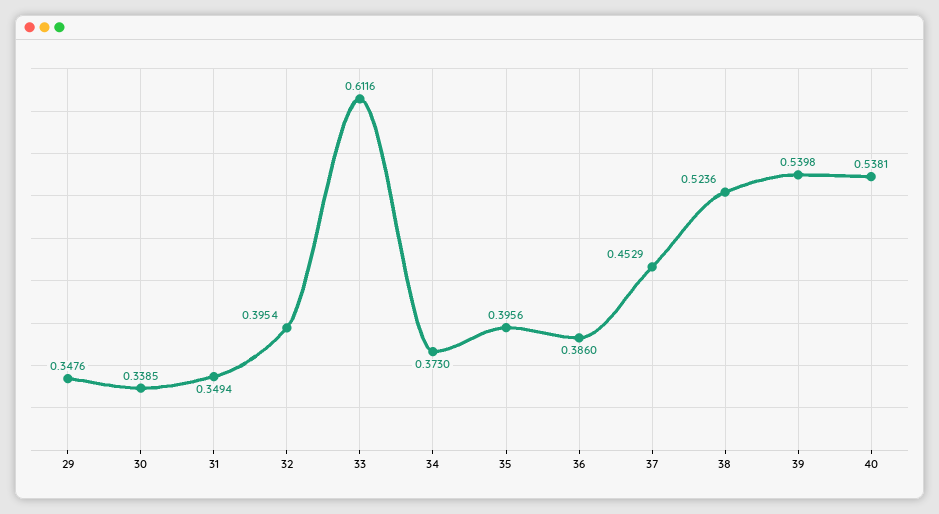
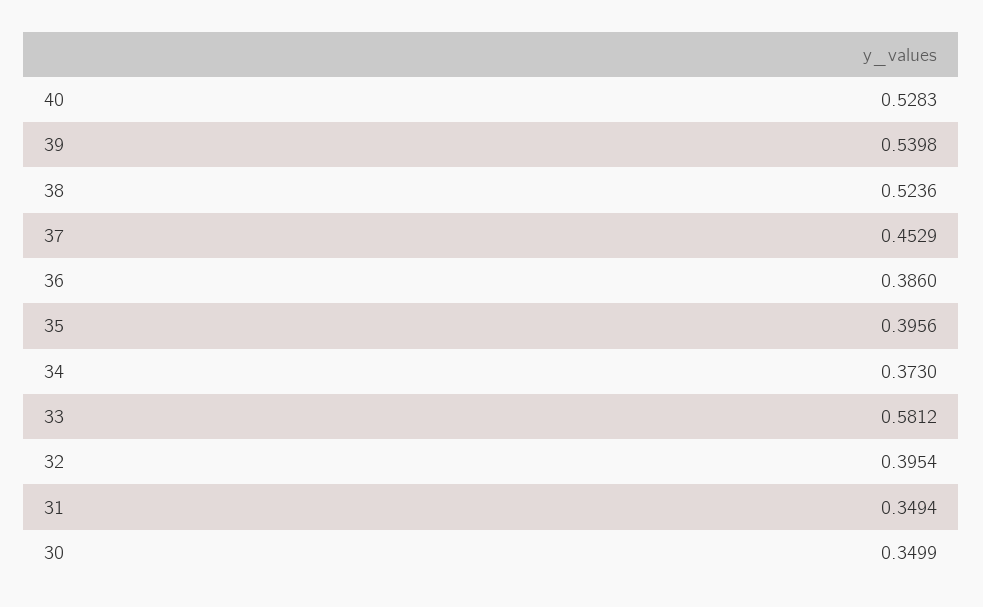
29: 0.3476 -> none
30: 0.3385 -> 0.3499
33: 0.6116 -> 0.5812
40: 0.5381 -> 0.5283

